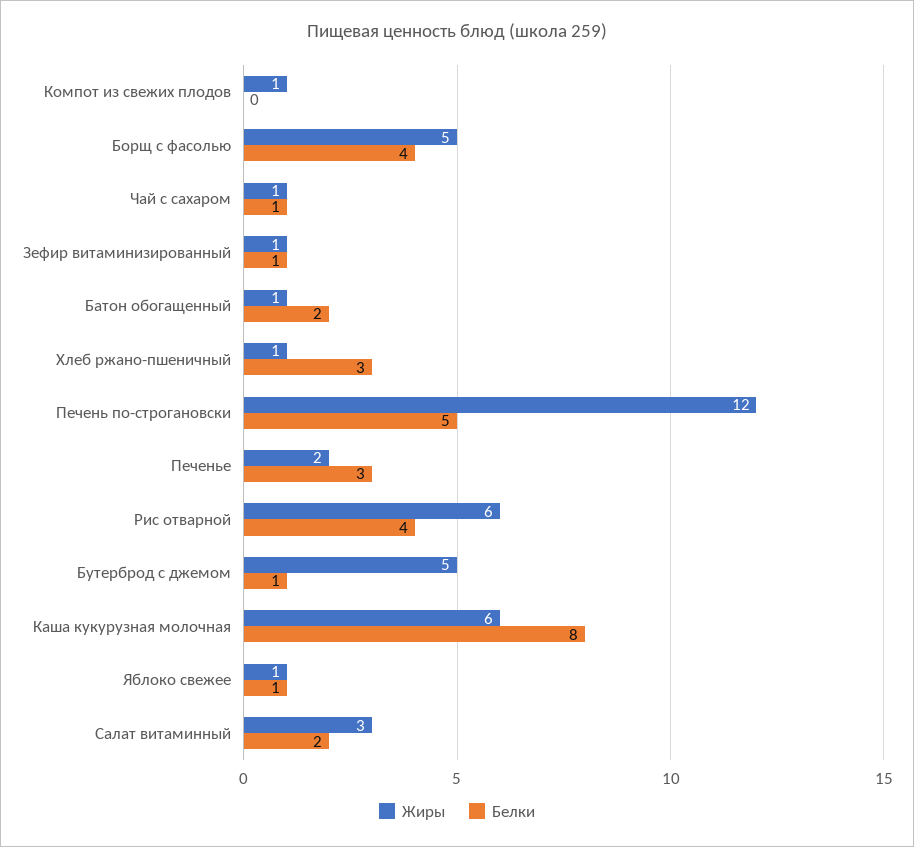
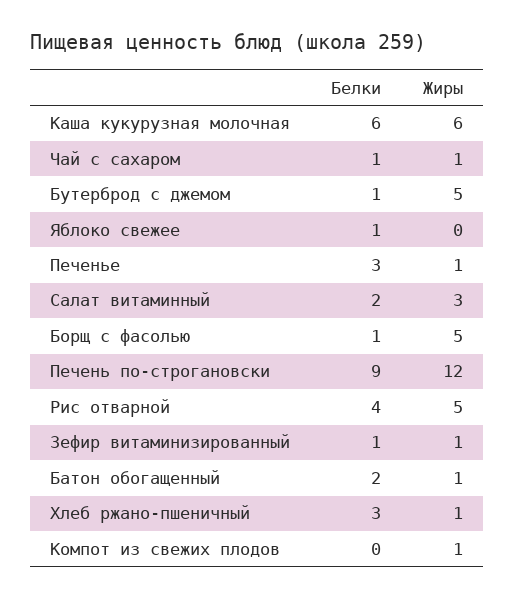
Белки, Борщ с фасолью: 4 -> 1
Белки, Печень по-строгановски: 5 -> 9
Жиры, Печенье: 2 -> 1
Жиры, Рис отварной: 6 -> 5
Белки, Каша кукурузная молочная: 8 -> 6
Жиры, Яблоко свежее: 1 -> 0

